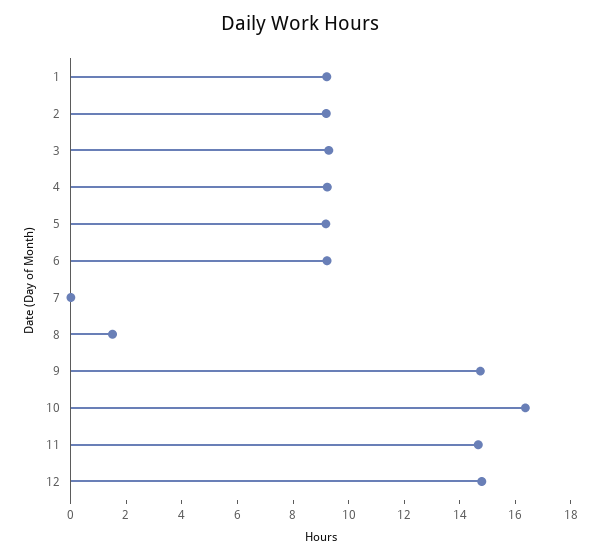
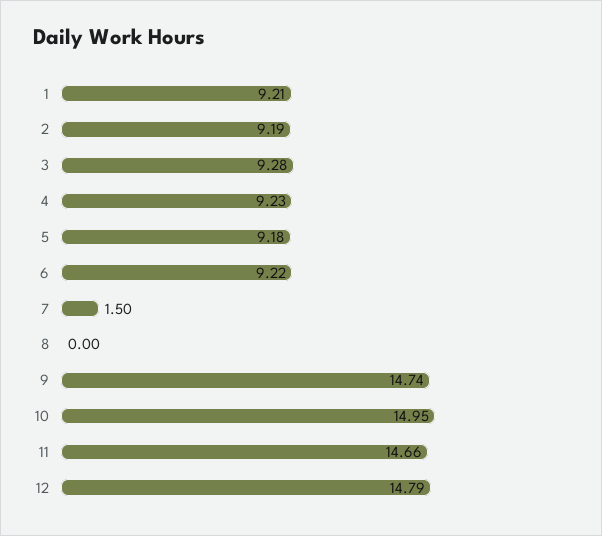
7: 0 -> 1.5
8: 1.5 -> 0
10: 16.5 -> 14.95

